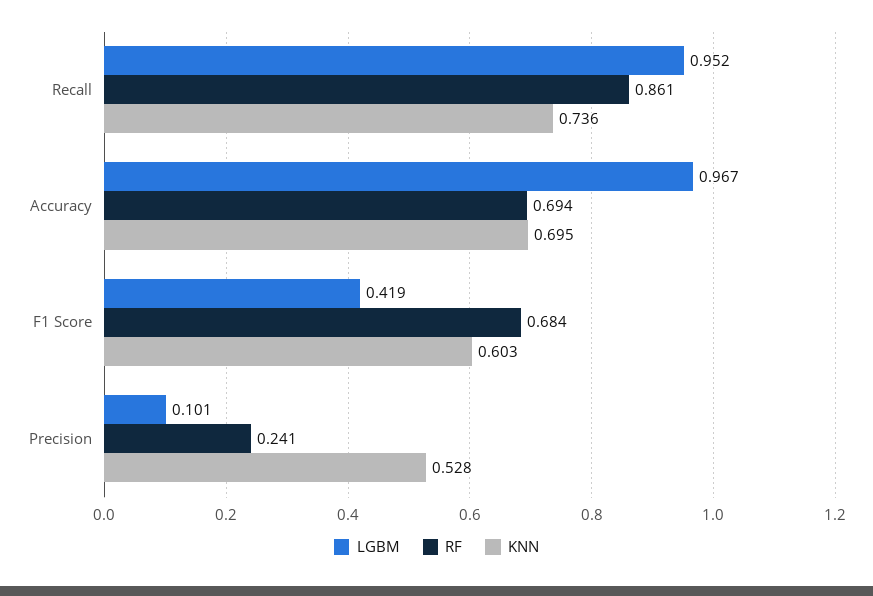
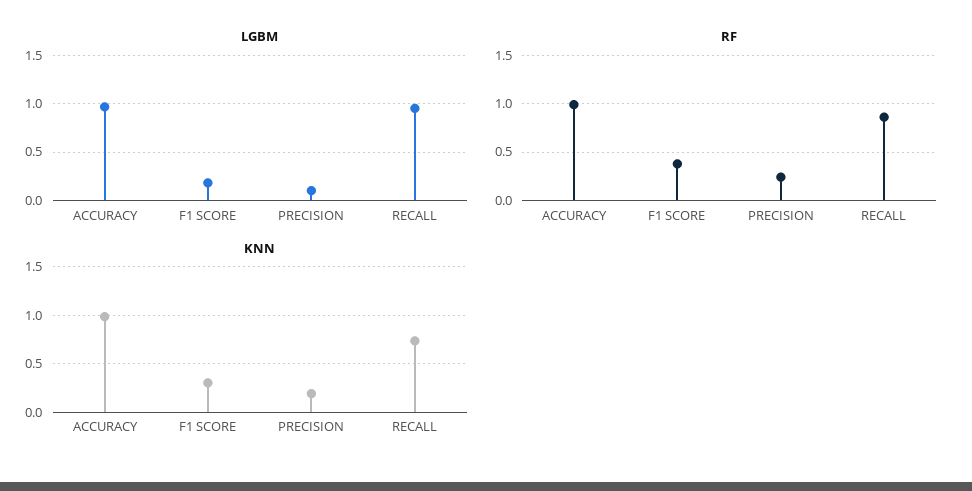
RF, Accuracy: 0.694 -> 1
KNN, Accuracy: 0.695 -> 1
LGBM, F1 Score: 0.419 -> 0.2
RF, F1 Score: 0.684 -> 0.4
KNN, F1 Score: 0.603 -> 0.3
KNN, Precision: 0.528 -> 0.2

